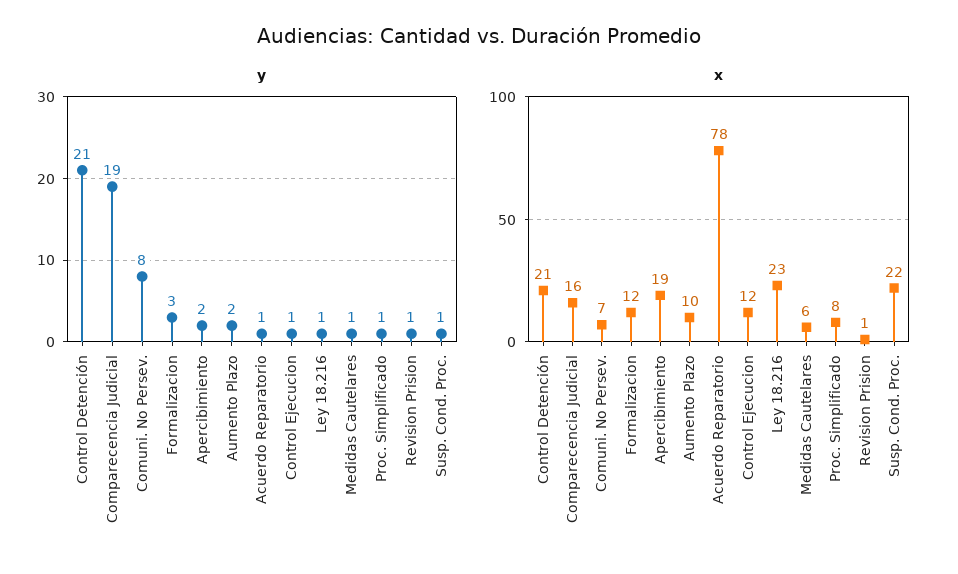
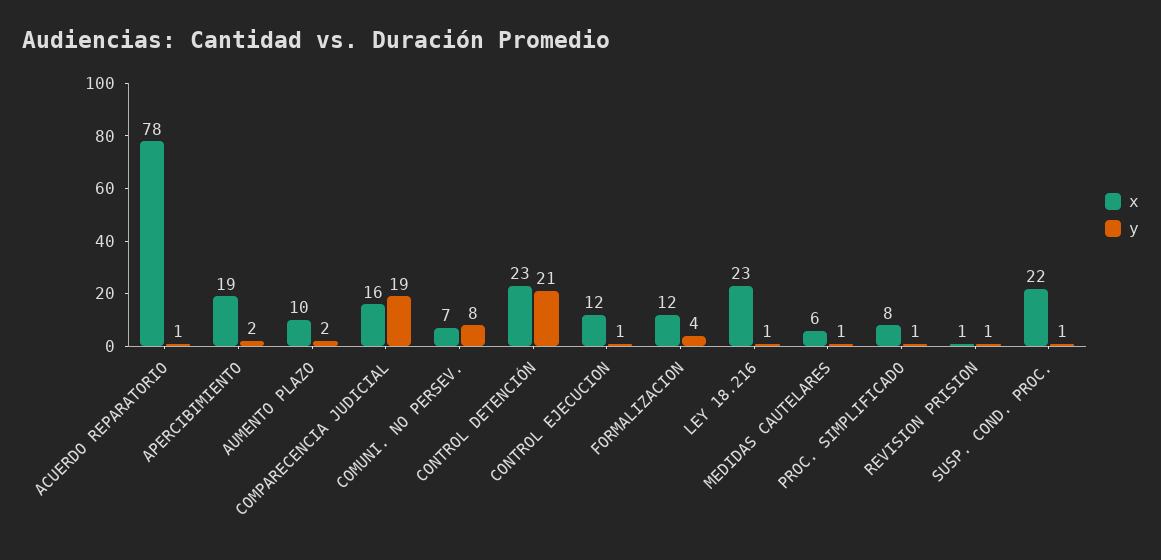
y, Formalizacion: 3 -> 4
x, Control Detención: 21 -> 23

